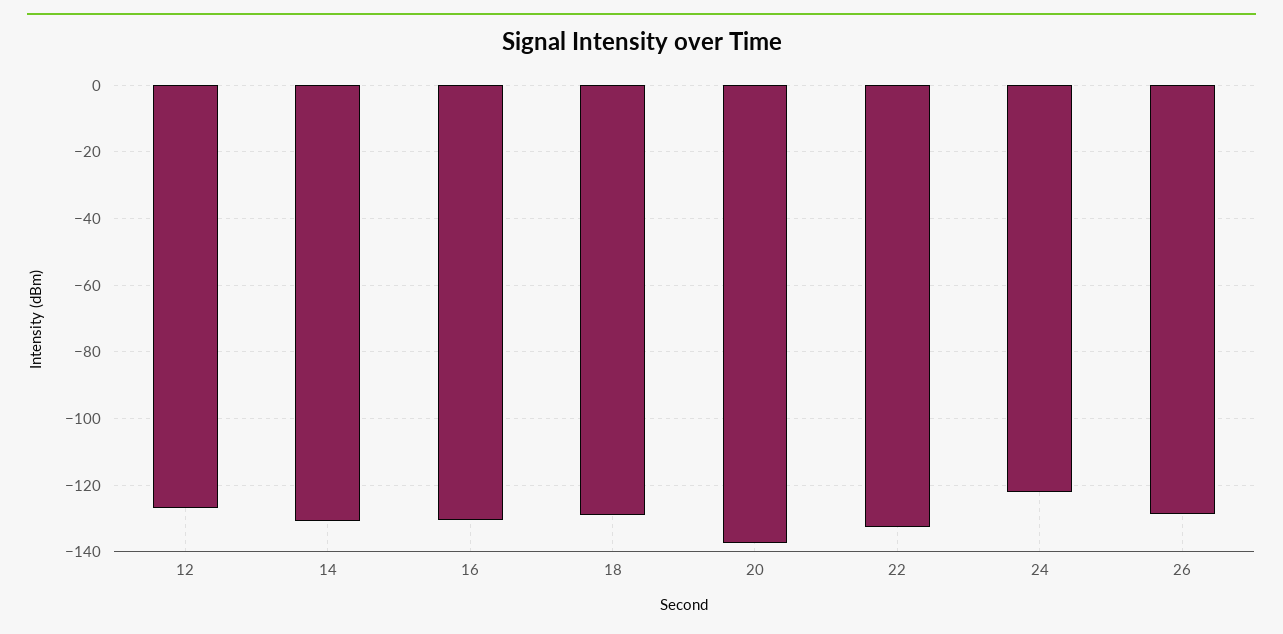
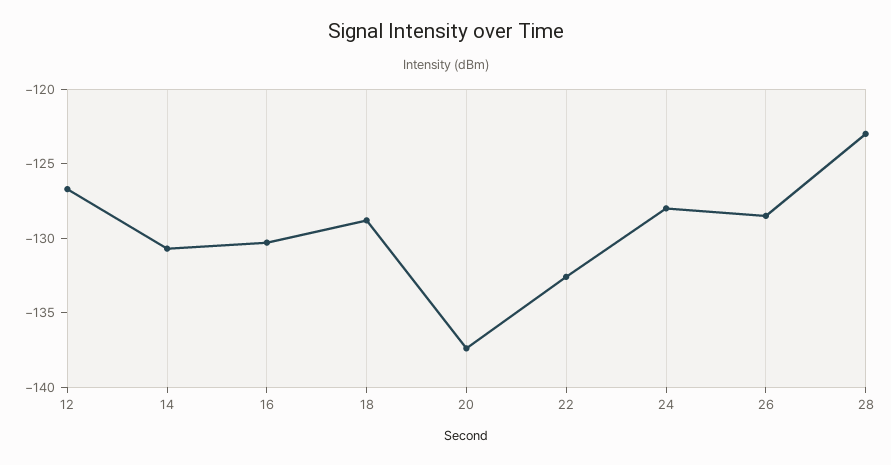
24: -122 -> -128
28: none -> -123

